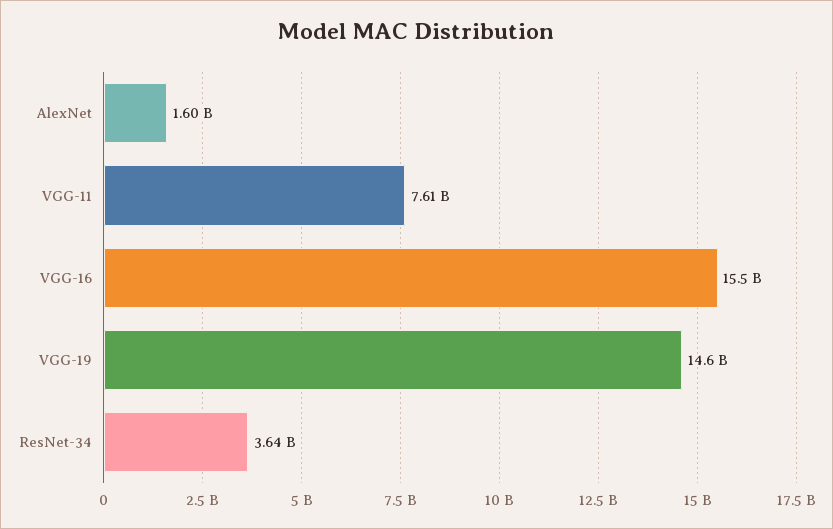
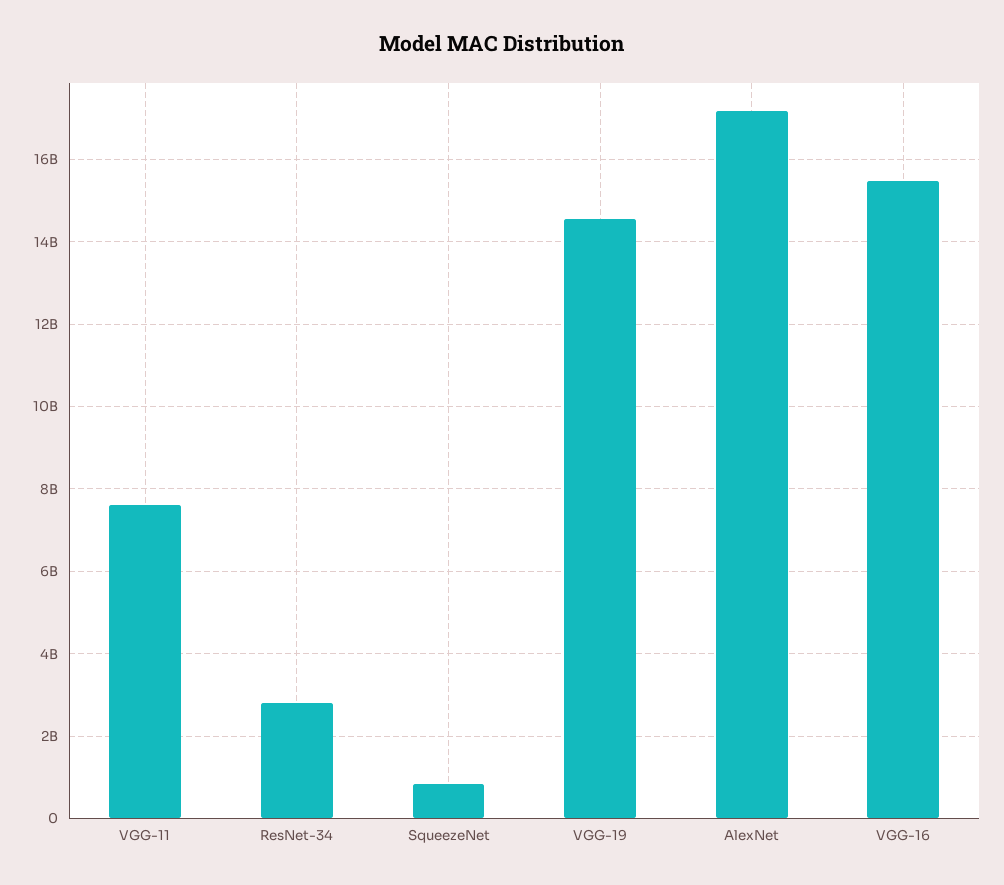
AlexNet: 1600000000 -> 17200000000
ResNet-34: 3640000000 -> 2800000000
SqueezeNet: none -> 800000000

